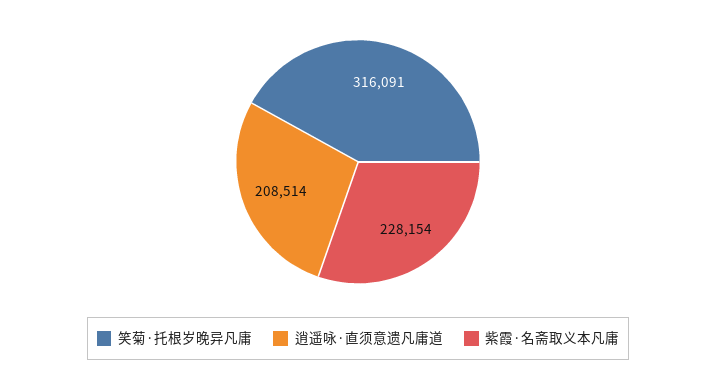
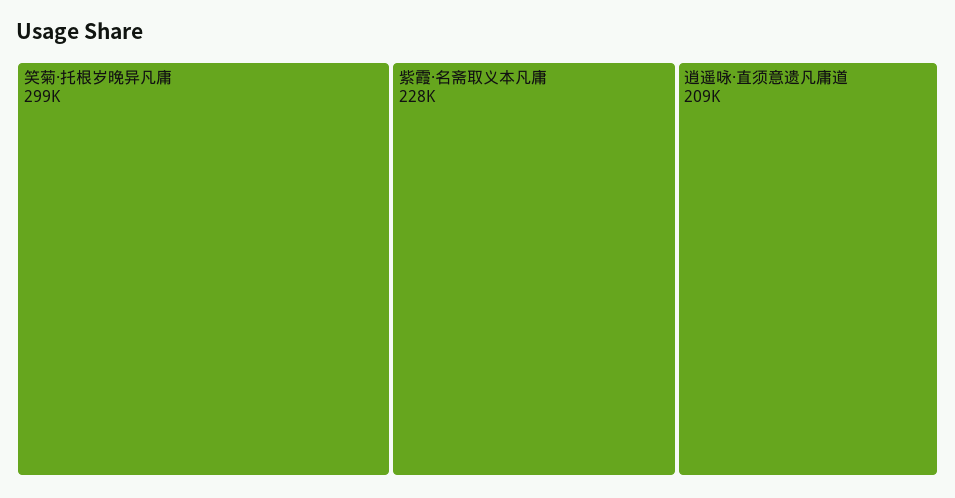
笑菊·托根岁晚异凡庸: 316091 -> 299000

